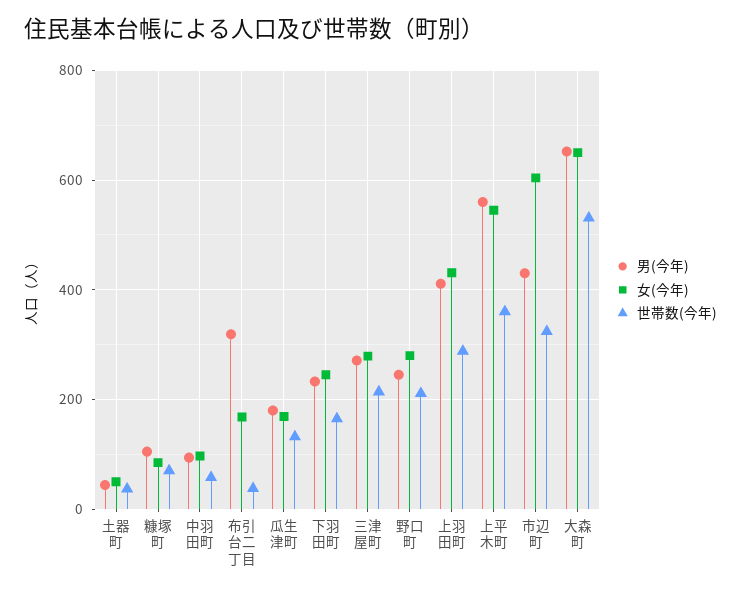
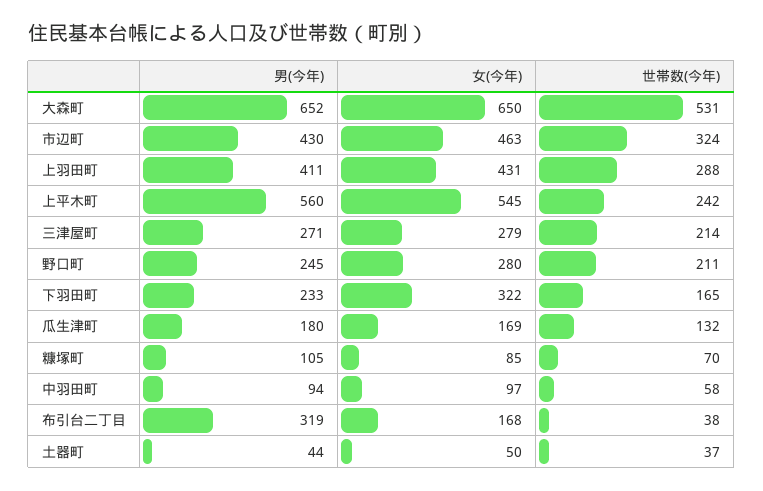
女(今年), 下羽田町: 240 -> 322
世帯数(今年), 上平木町: 360 -> 242
女(今年), 市辺町: 600 -> 463

